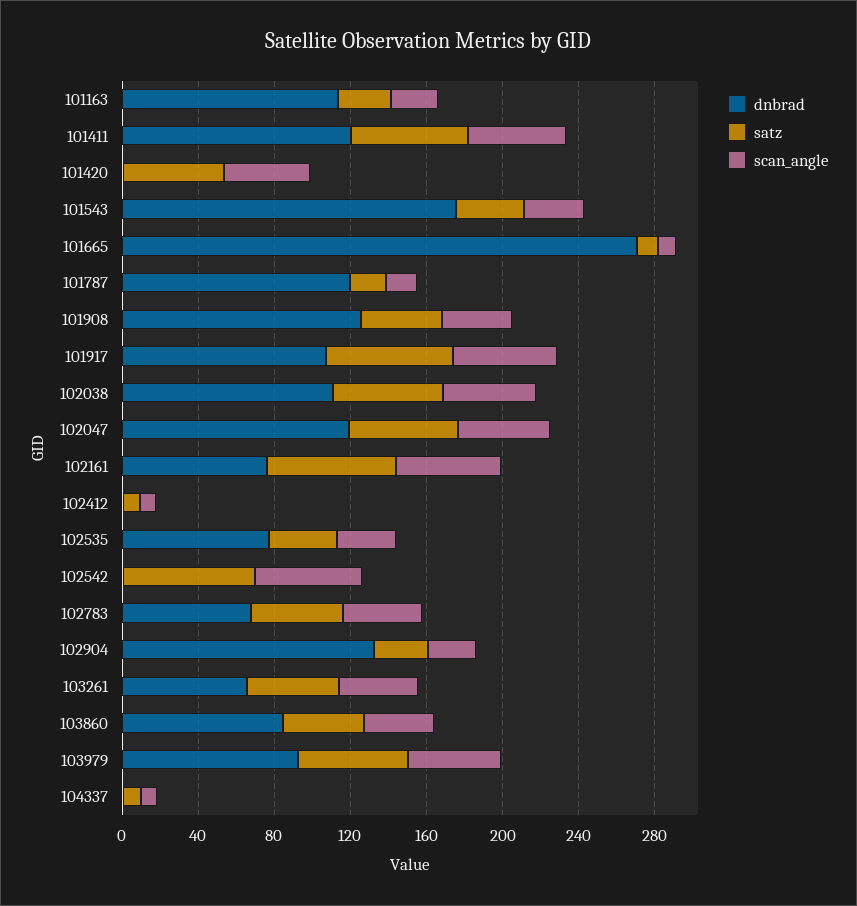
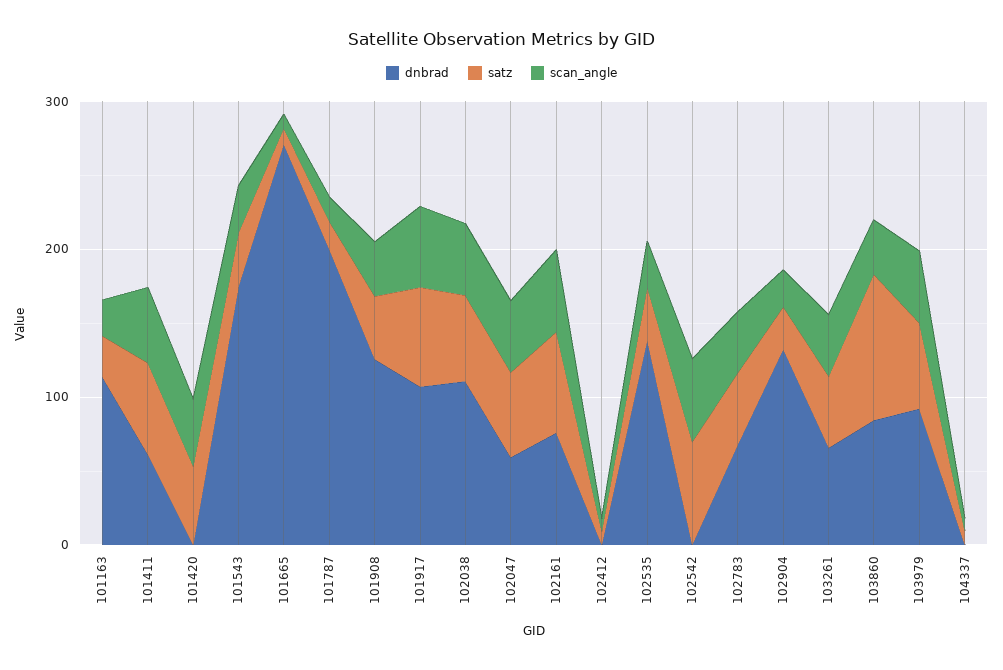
dnbrad, 101411: 120 -> 60
dnbrad, 101787: 120 -> 200
dnbrad, 102047: 120 -> 60
dnbrad, 102535: 80 -> 140
satz, 103860: 40 -> 100

